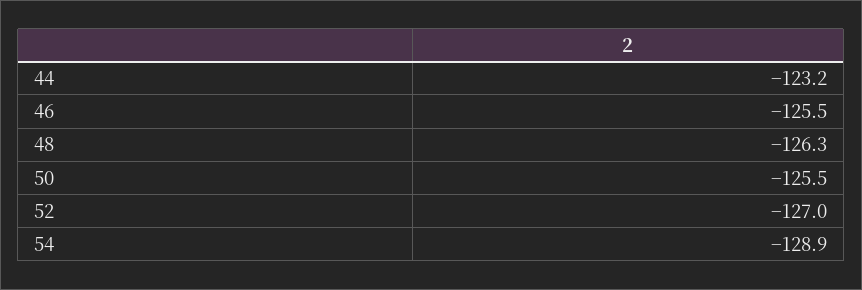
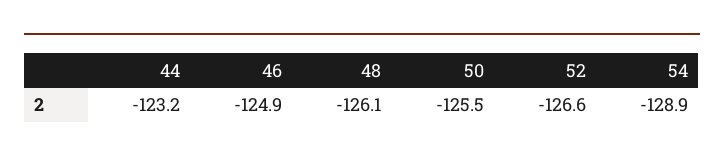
46: -125.5 -> -124.9
48: -126.3 -> -126.1
52: -127 -> -126.6

